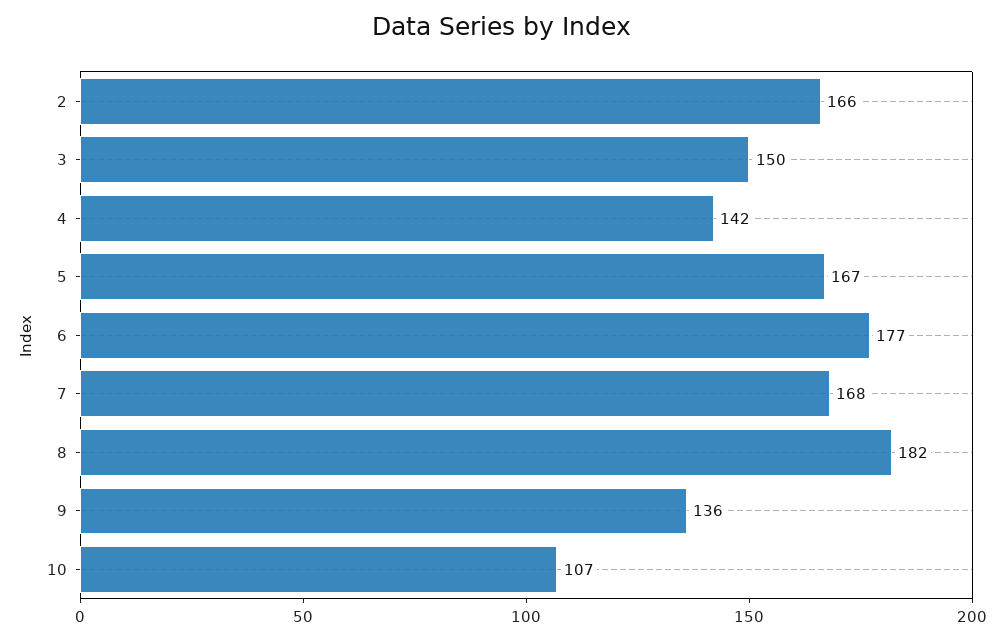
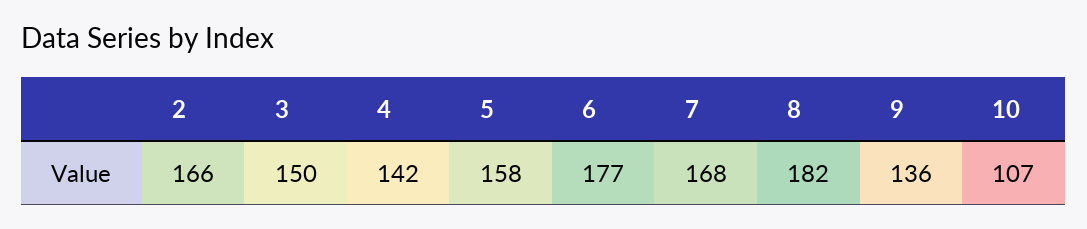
5: 167 -> 158

